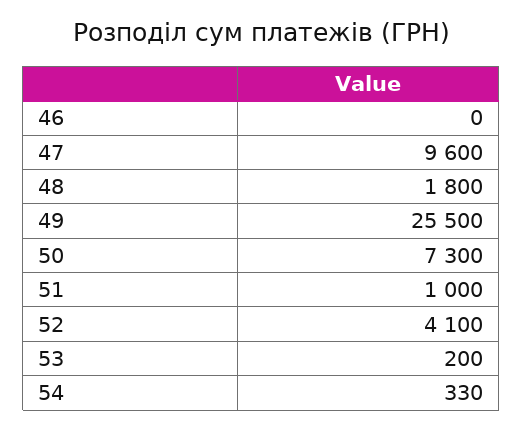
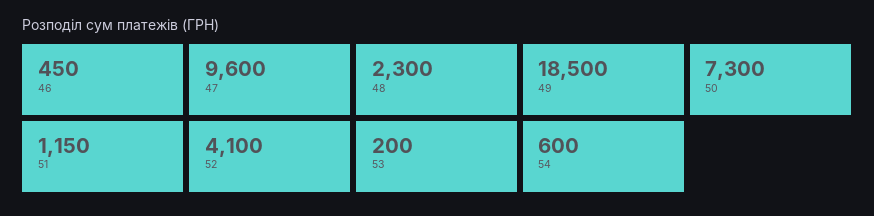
46: 0 -> 450
48: 1800 -> 2300
49: 25500 -> 18500
51: 1000 -> 1150
54: 330 -> 600

